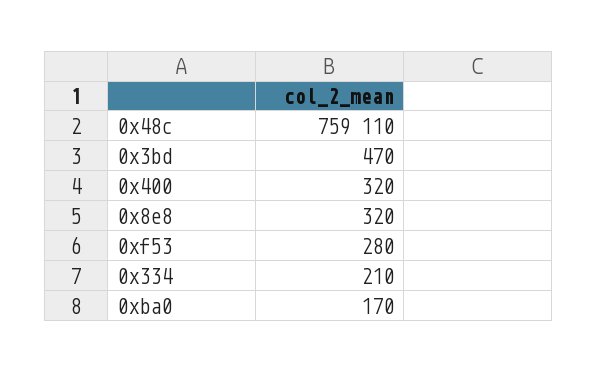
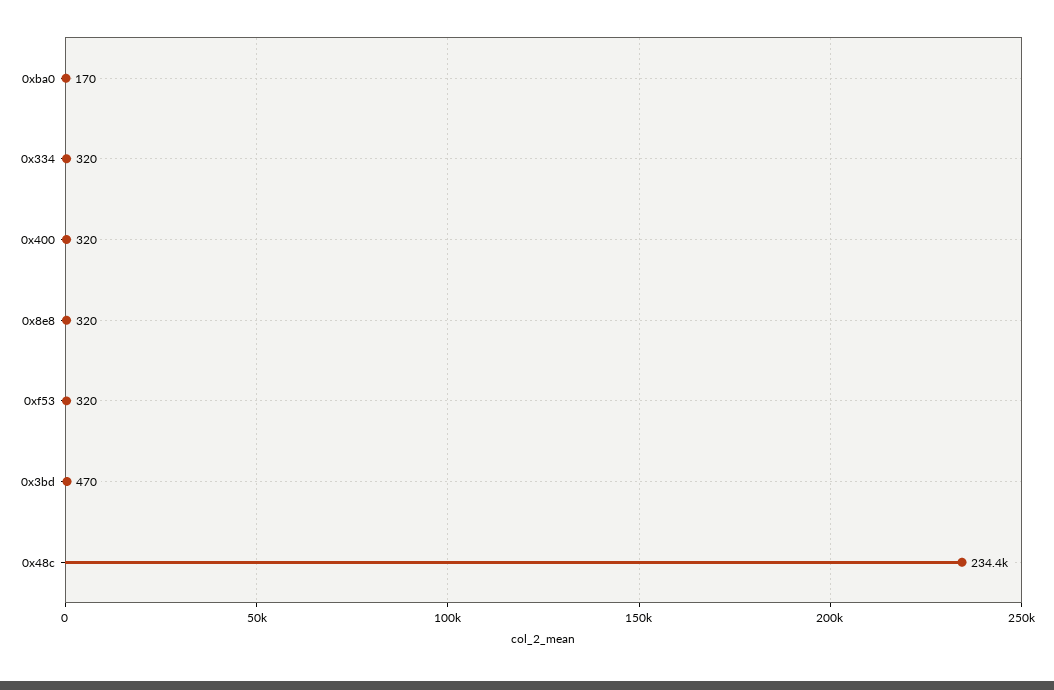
0x48c: 759110 -> 234400
0xf53: 280 -> 320
0x334: 210 -> 320

